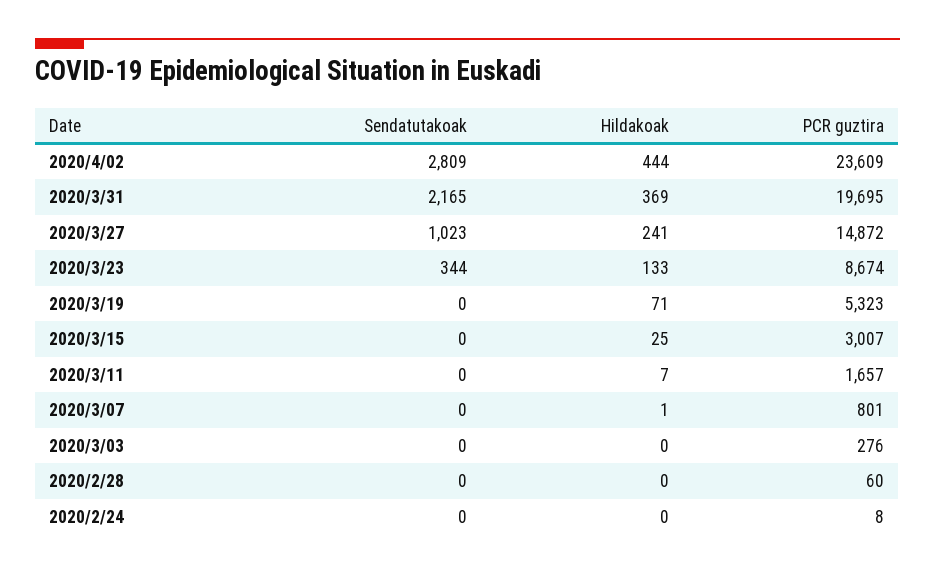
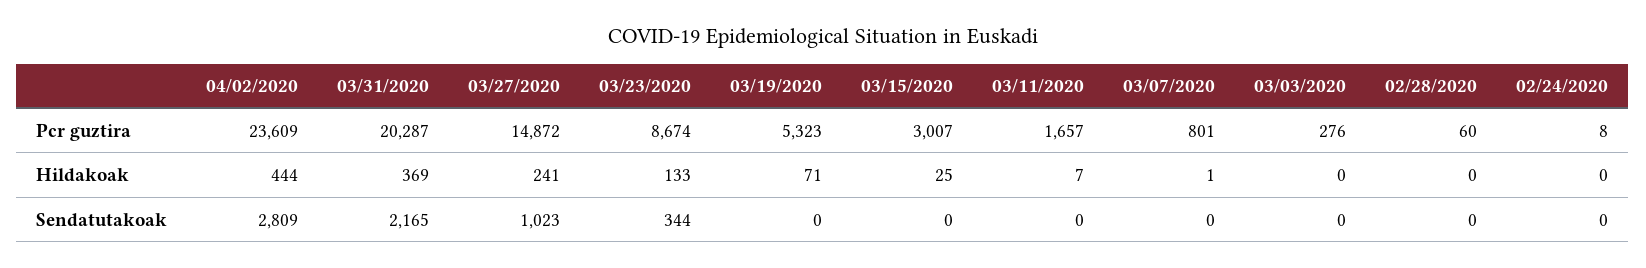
PCR guztira, 2020/3/31: 19695 -> 20287

